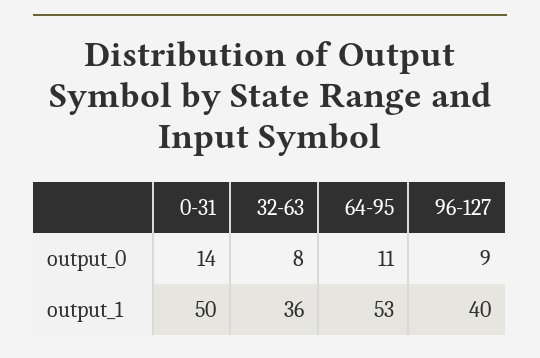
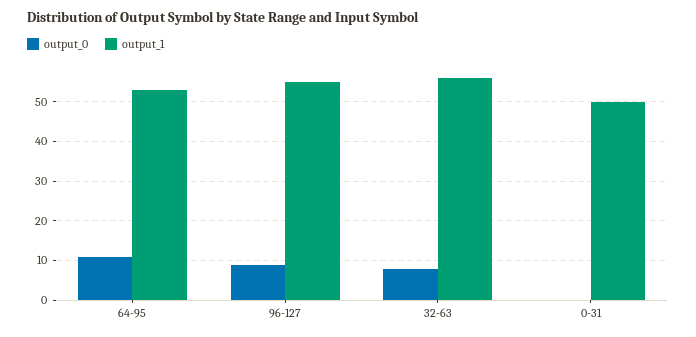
output_0, 0-31: 14 -> 0
output_1, 32-63: 36 -> 55
output_1, 96-127: 40 -> 55

